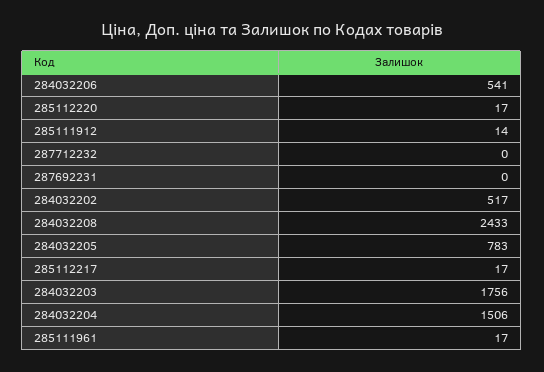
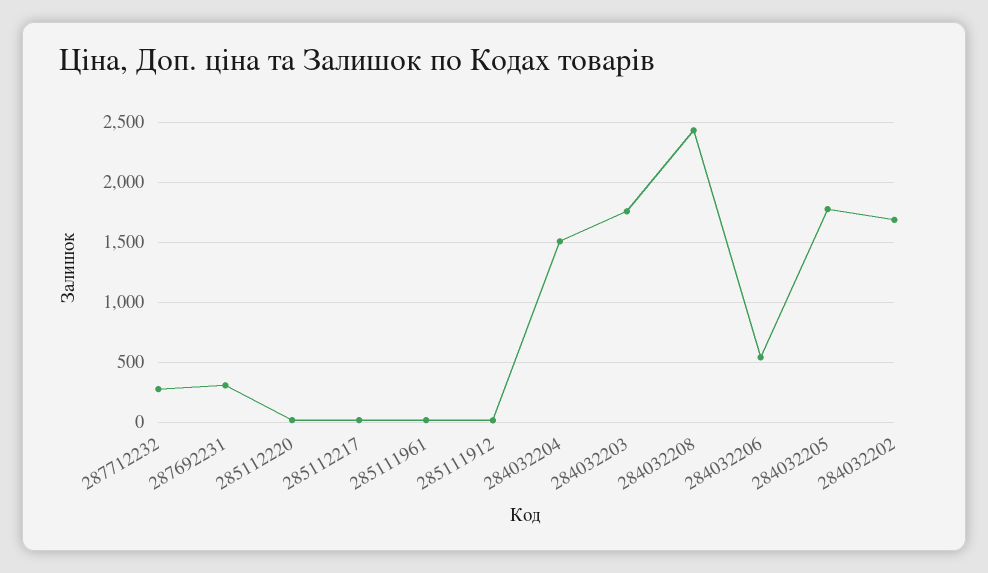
287712232: 0 -> 300
287692231: 0 -> 300
284032202: 517 -> 1700
284032205: 783 -> 1800

